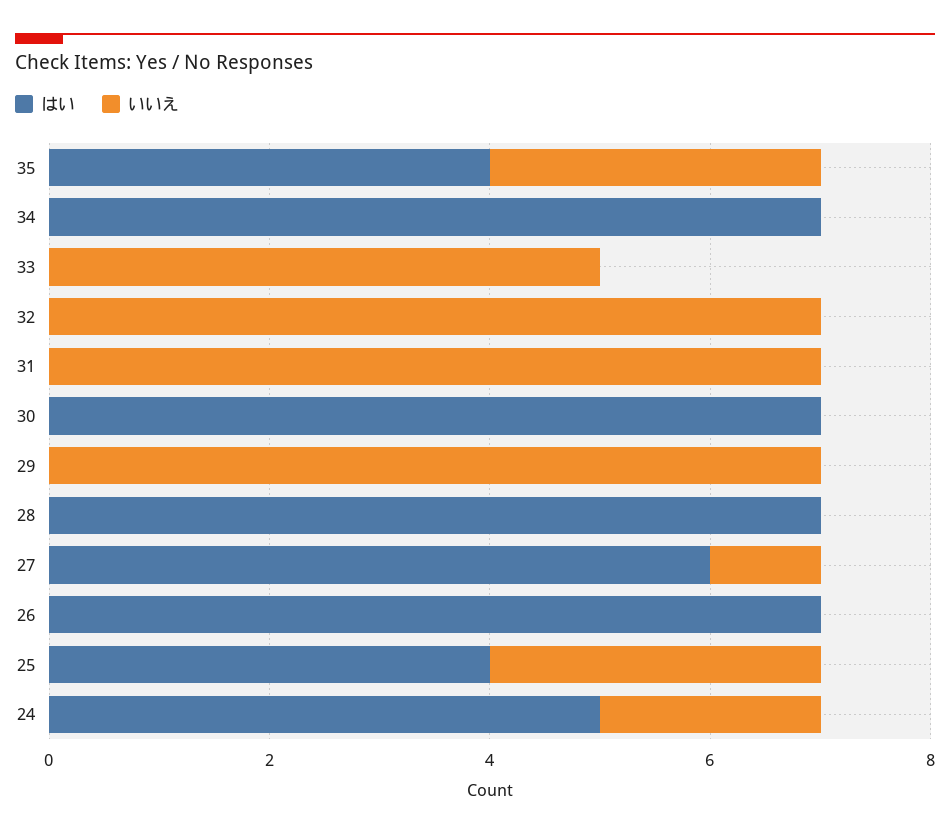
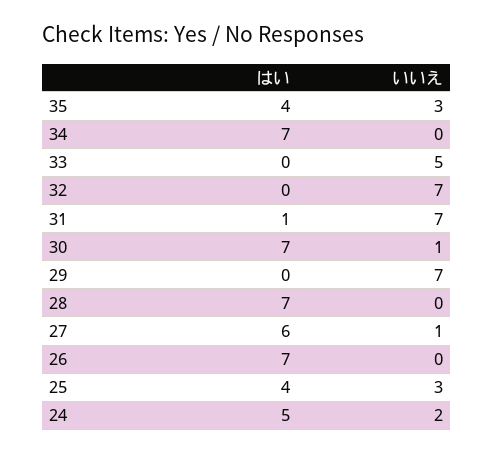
はい, 31: 0 -> 1
いいえ, 30: 0 -> 1

